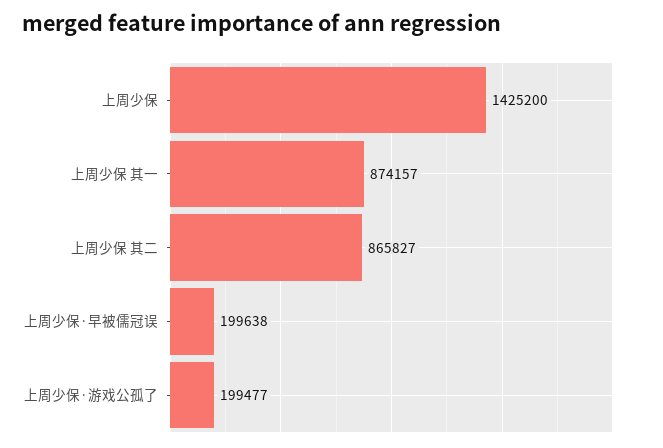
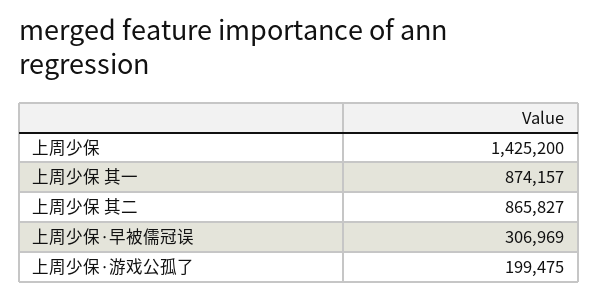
上周少保·早被儒冠误: 199638 -> 306969
上周少保·游戏公孤了: 199477 -> 199475

